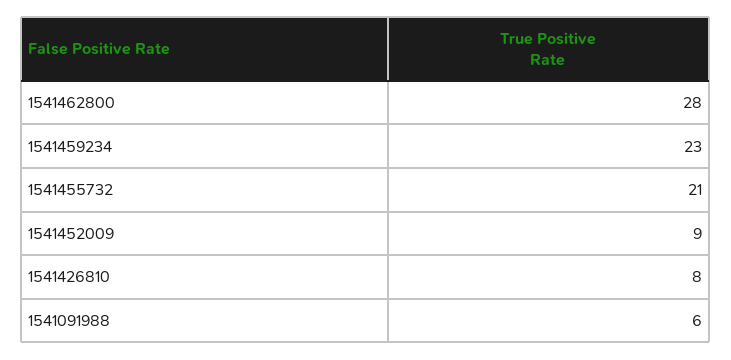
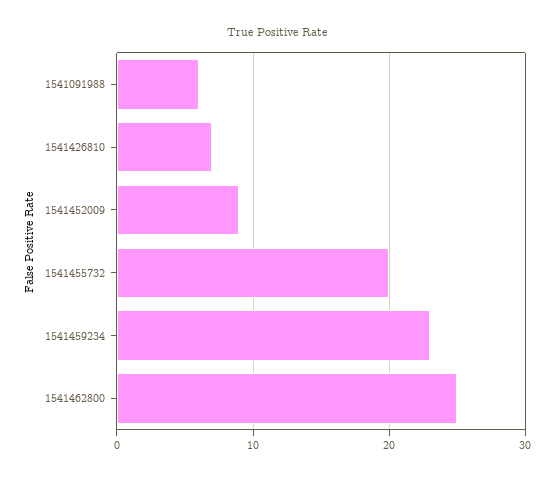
1541462800: 28 -> 25
1541455732: 21 -> 20
1541426810: 8 -> 7

